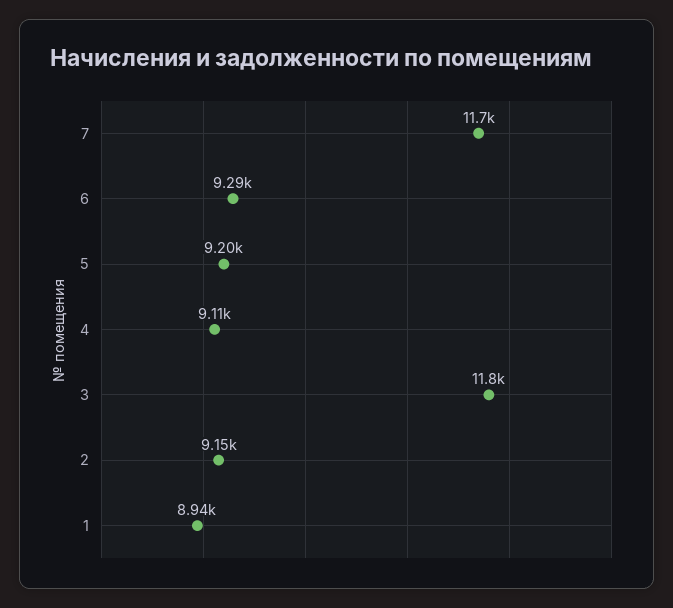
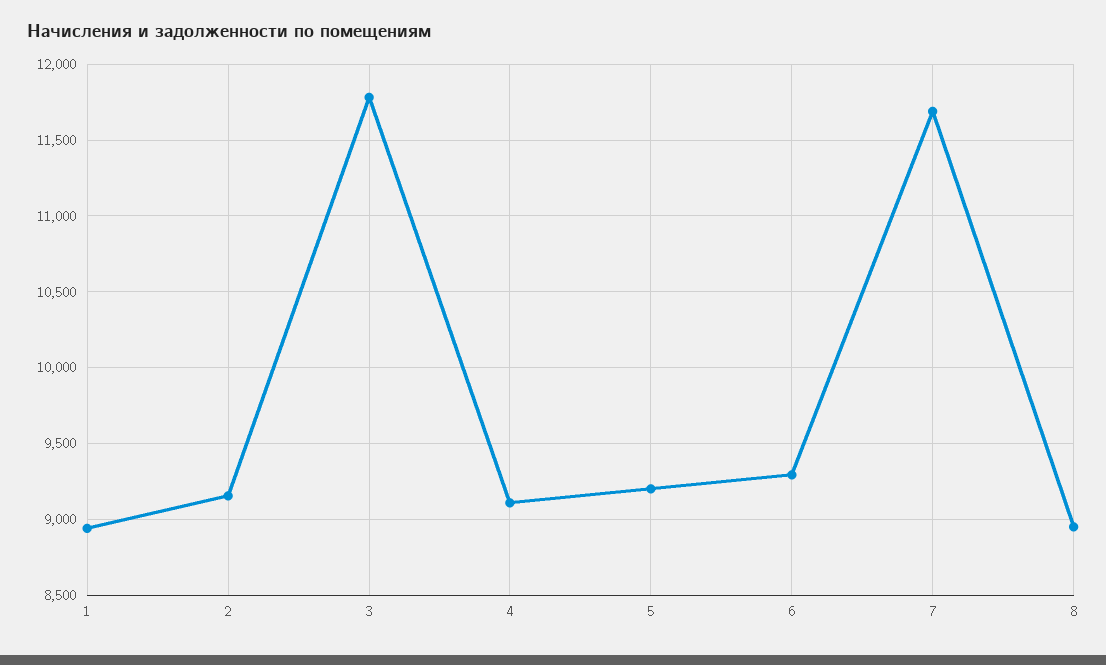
8: none -> 8950

